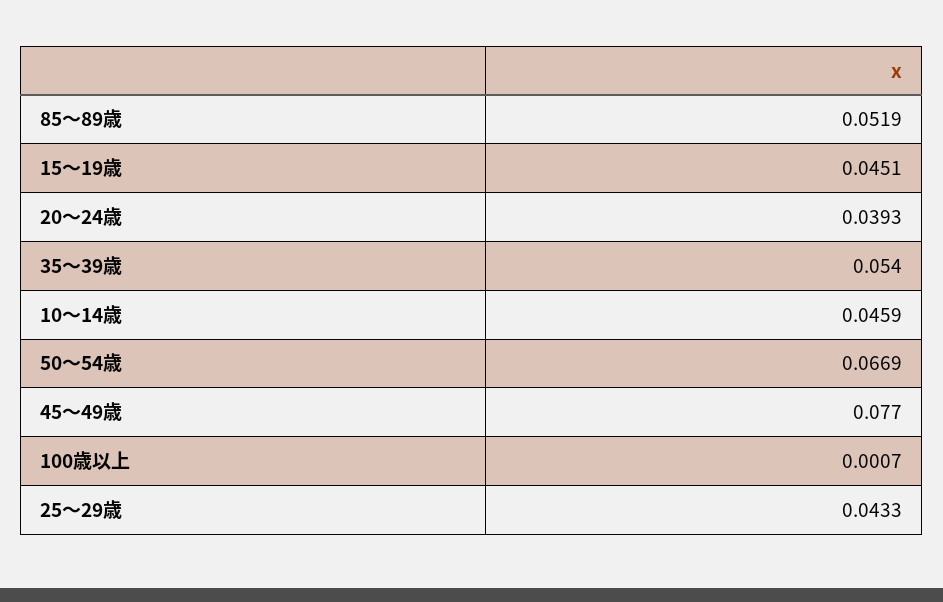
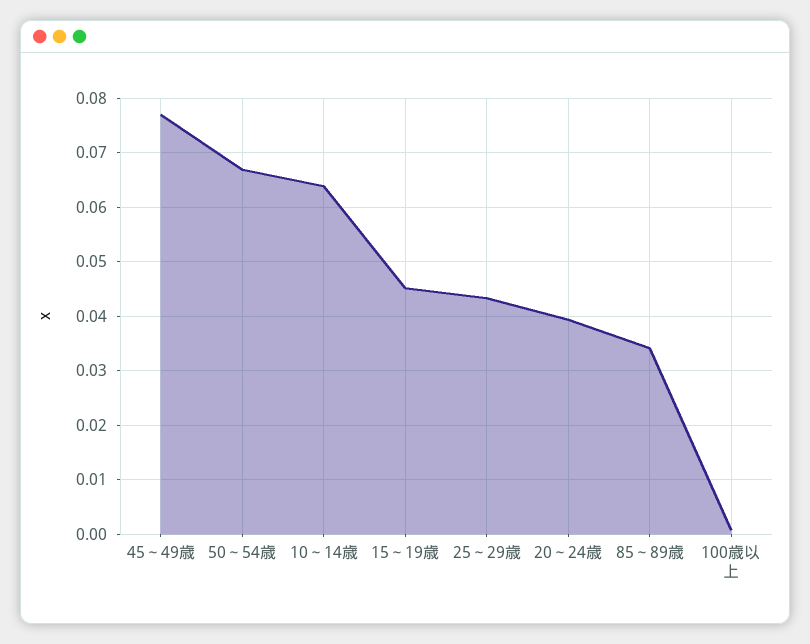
85～89歳: 0.0519 -> 0.034
35～39歳: 0.054 -> none
10～14歳: 0.0459 -> 0.064

